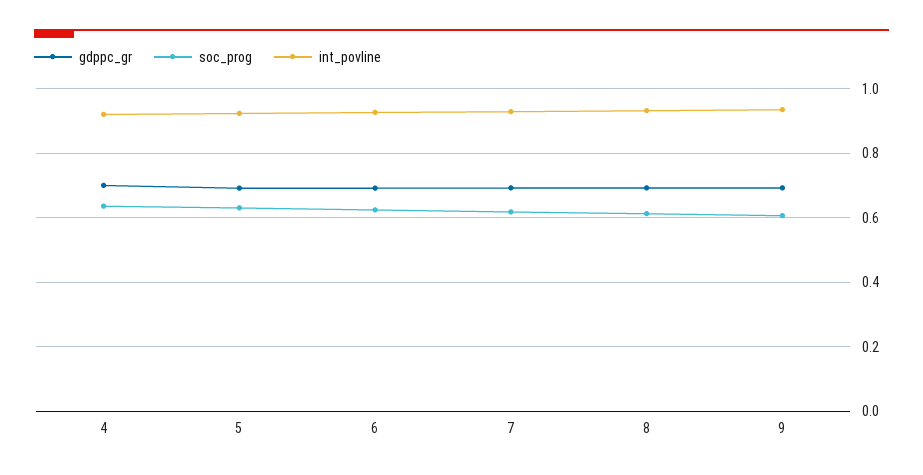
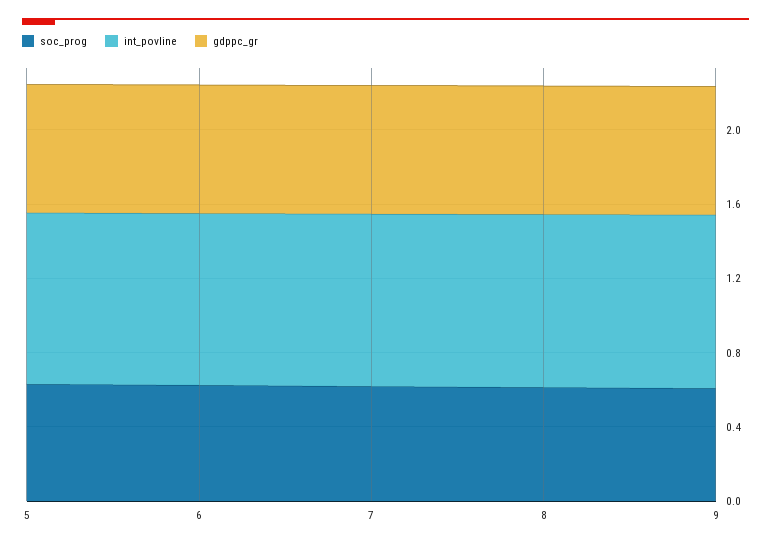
gdppc_gr, 4: 0.7 -> none
soc_prog, 4: 0.64 -> none
int_povline, 4: 0.92 -> none

